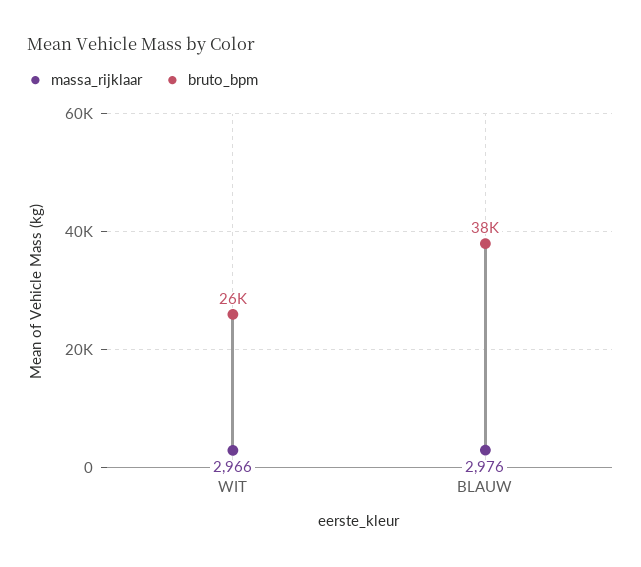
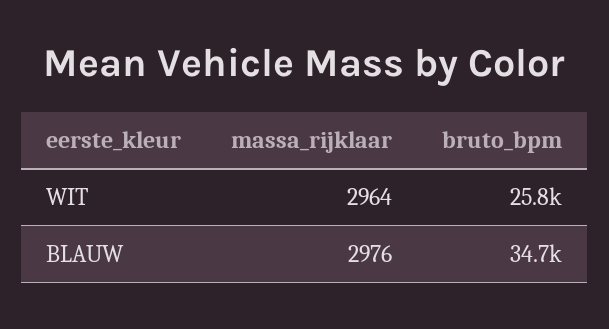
massa_rijklaar, WIT: 2966 -> 2964
bruto_bpm, BLAUW: 38000 -> 34700

